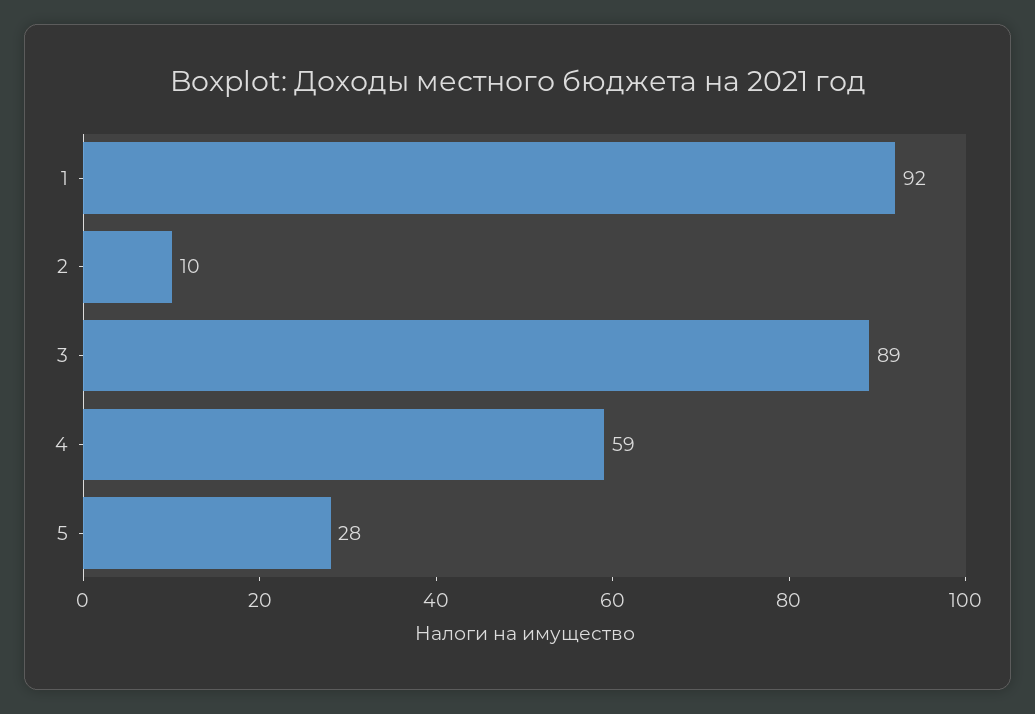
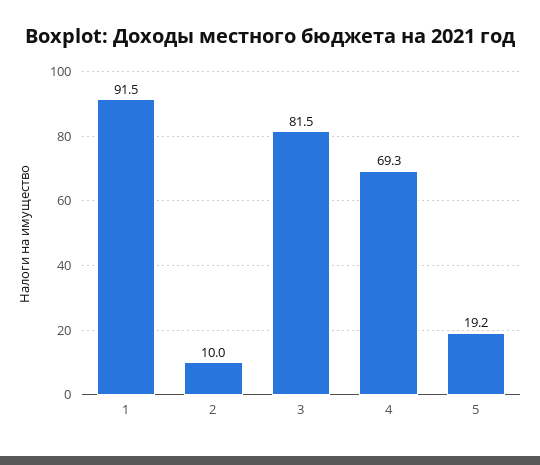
3: 89 -> 81.5
4: 59 -> 69.3
5: 28 -> 19.2

